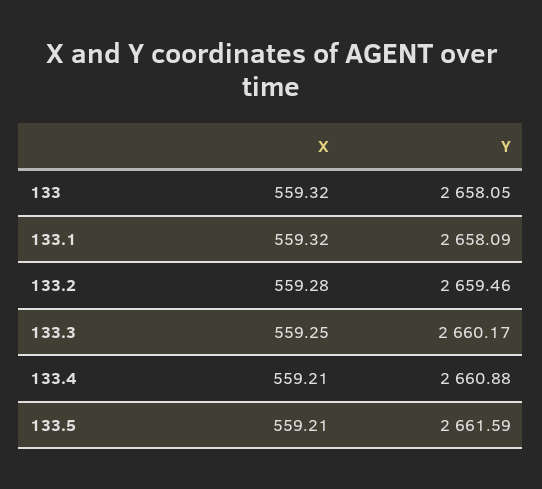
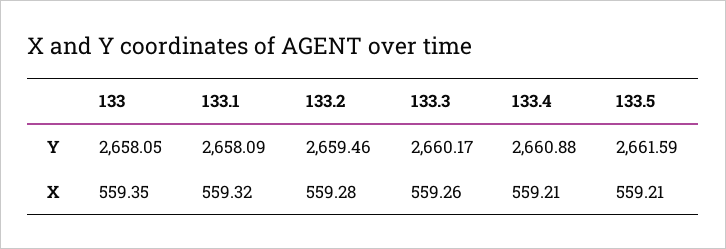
X, 133: 559.32 -> 559.35
X, 133.3: 559.25 -> 559.26

